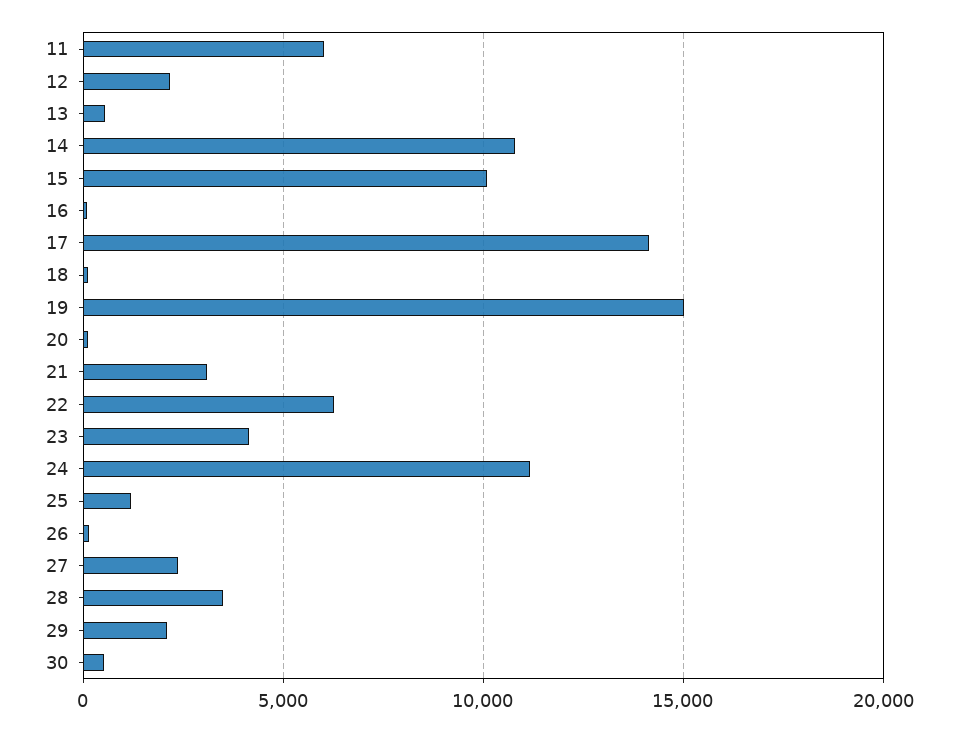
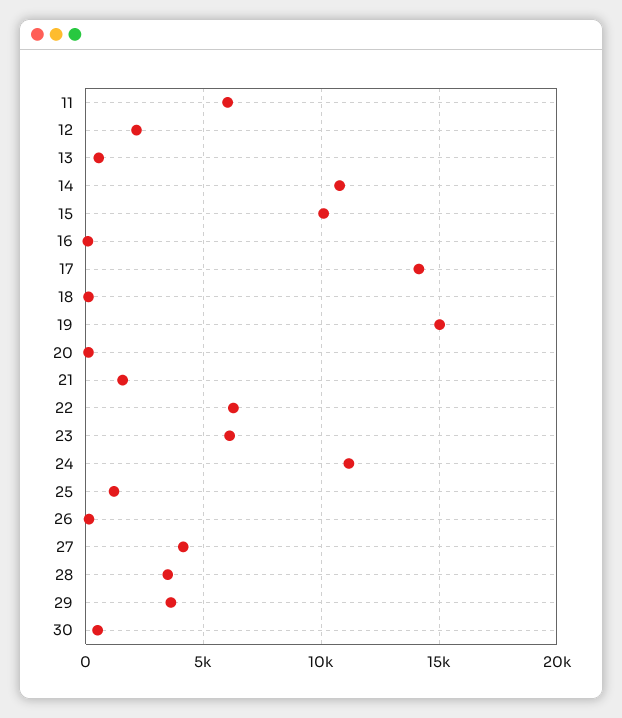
21: 3000 -> 1500
23: 4000 -> 6000
27: 2500 -> 4000
29: 2000 -> 3500

